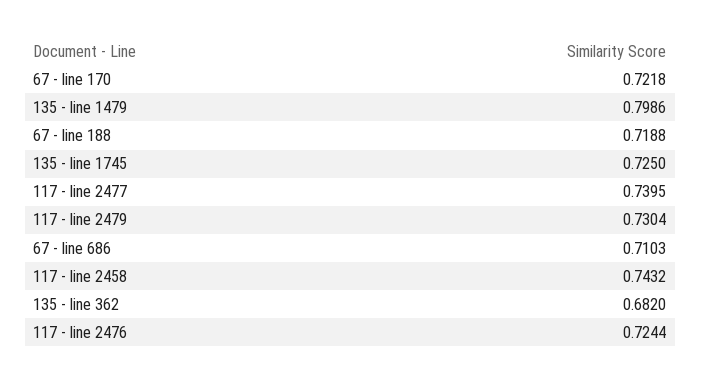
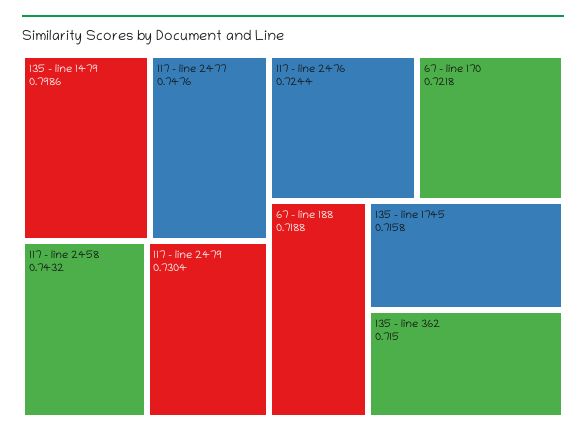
135 - line 1745: 0.725 -> 0.7158
117 - line 2477: 0.7395 -> 0.7476
67 - line 686: 0.7103 -> none
135 - line 362: 0.682 -> 0.715

